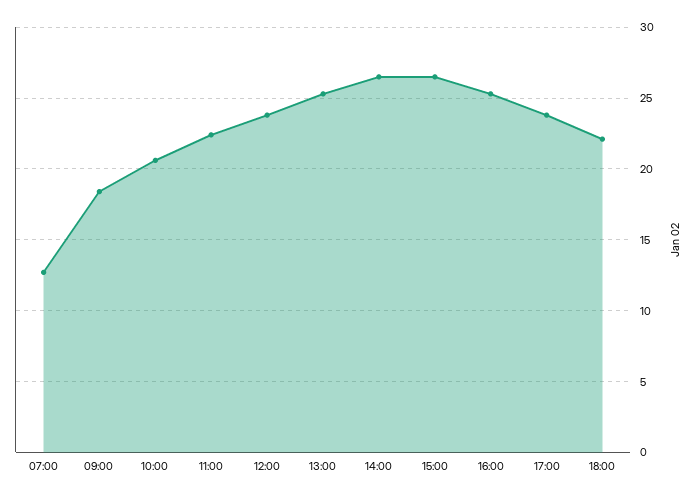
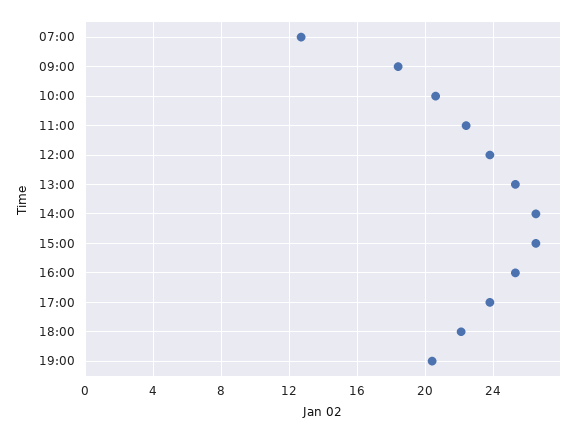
19:00: none -> 20.5

